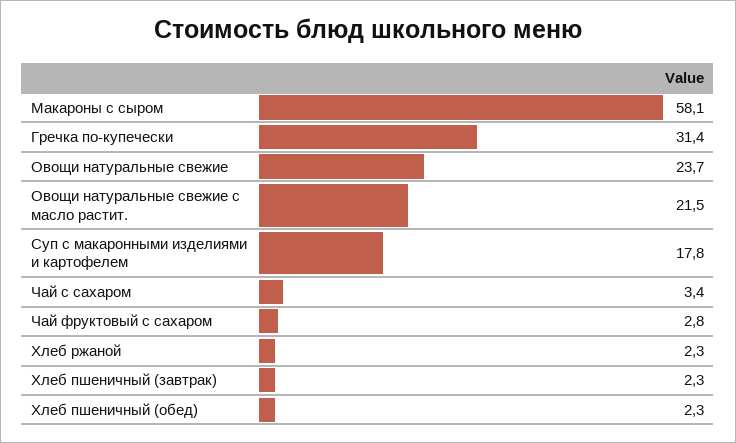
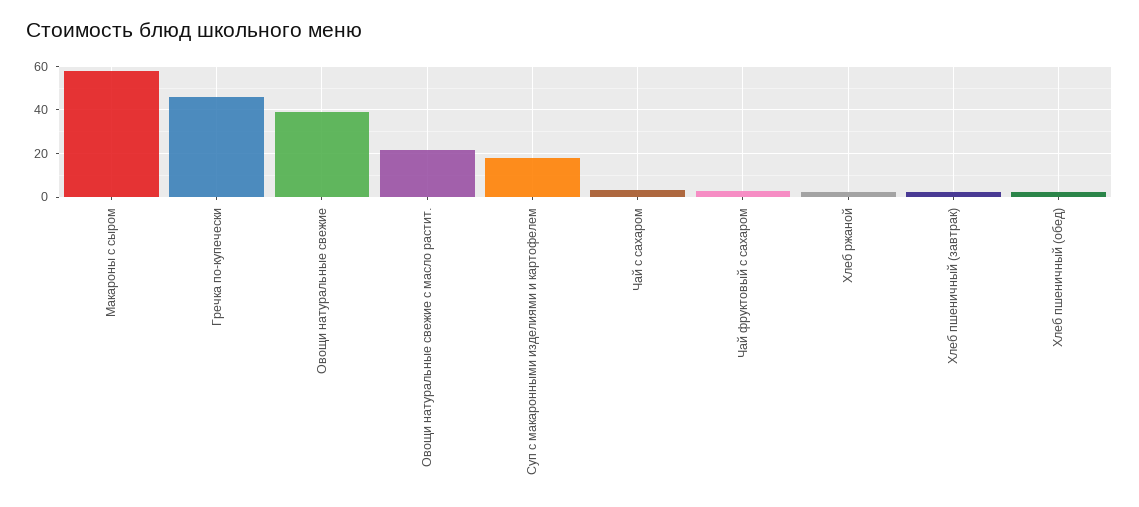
Гречка по-купечески: 31.4 -> 45
Овощи натуральные свежие: 23.7 -> 40

